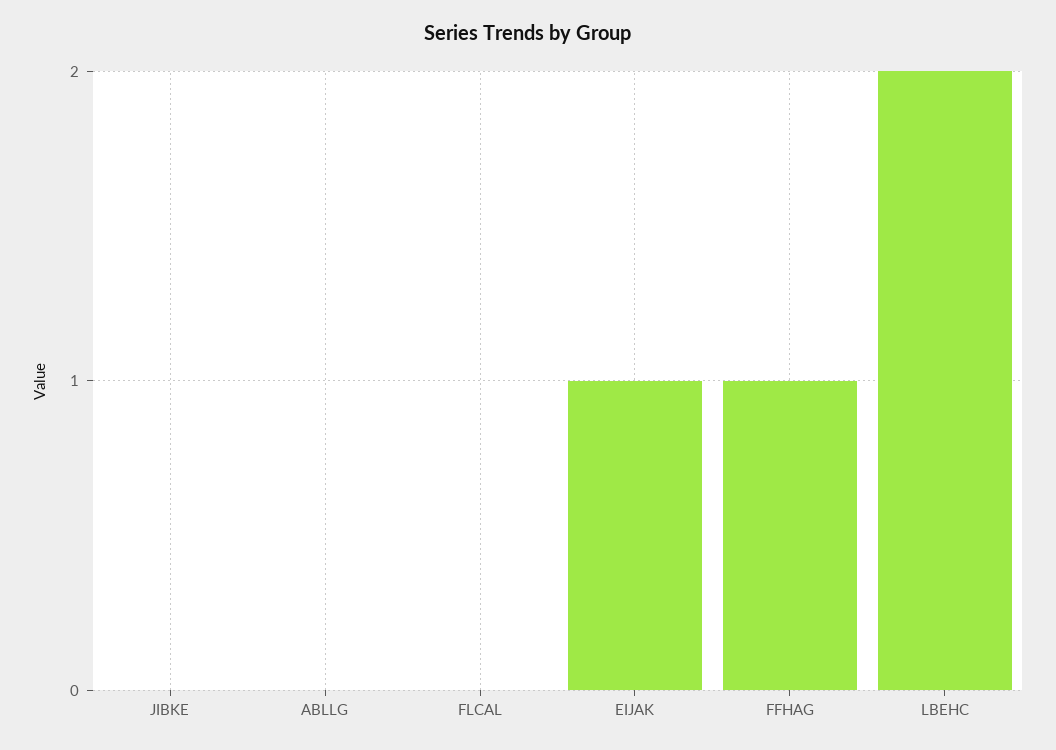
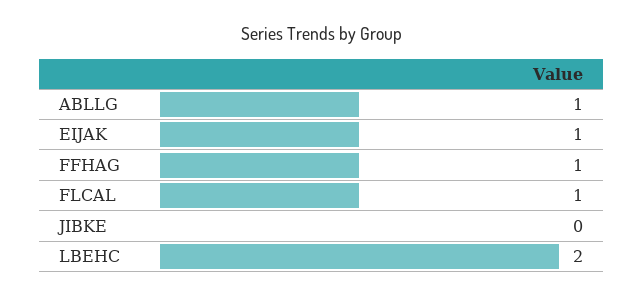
ABLLG: 0 -> 1
FLCAL: 0 -> 1

